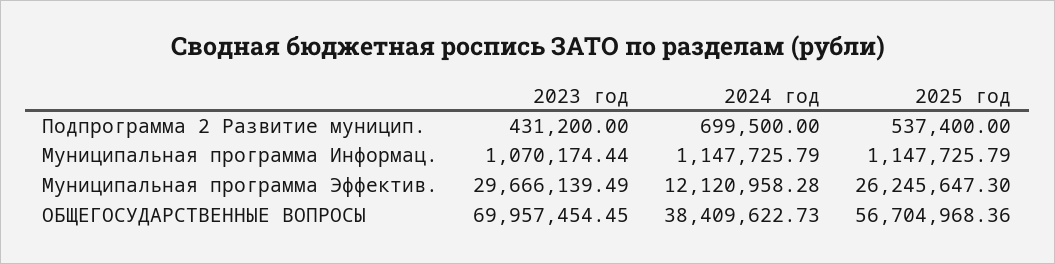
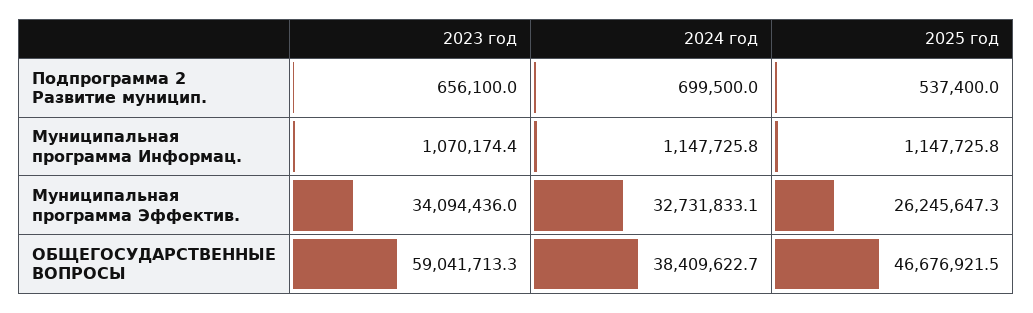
2023 год, Подпрограмма 2 Развитие муницип.: 431200 -> 656100
2023 год, Муниципальная программа Эффектив.: 29666139.49 -> 34094436
2024 год, Муниципальная программа Эффектив.: 12120958.28 -> 32731833.1
2023 год, ОБЩЕГОСУДАРСТВЕННЫЕ ВОПРОСЫ: 69957454.45 -> 59041713.3
2025 год, ОБЩЕГОСУДАРСТВЕННЫЕ ВОПРОСЫ: 56704968.36 -> 46676921.5

